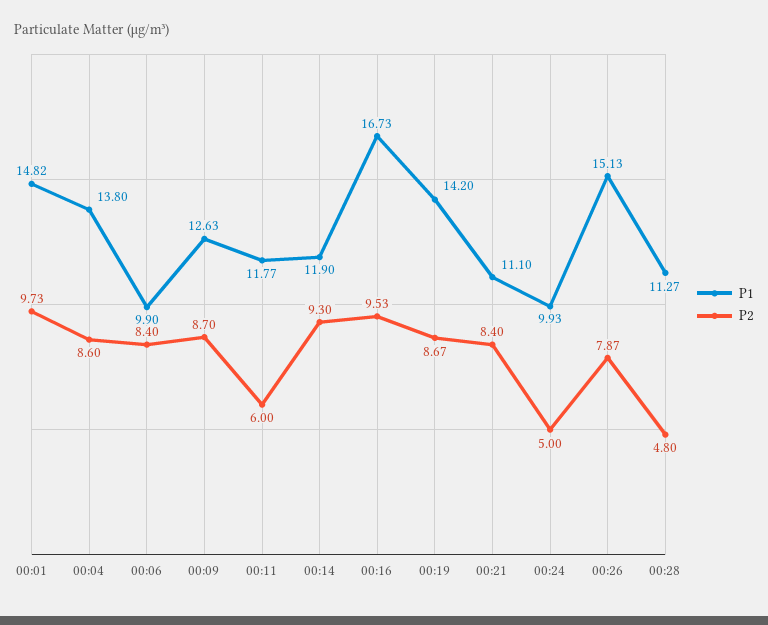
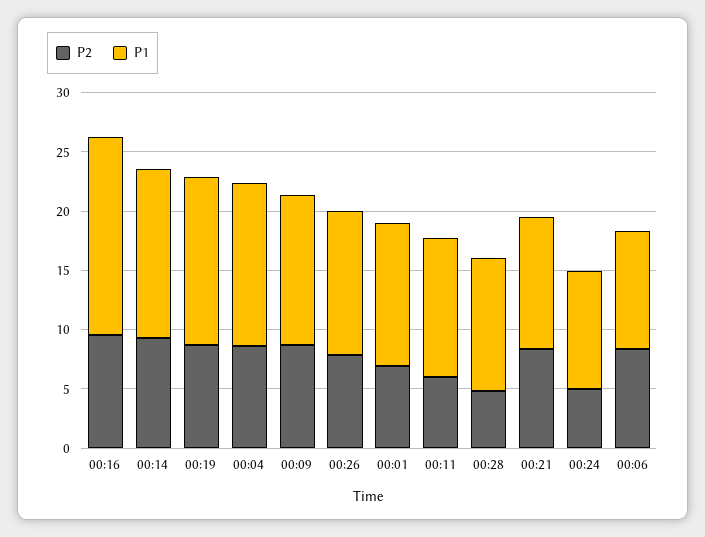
P1, 00:01: 14.82 -> 12
P2, 00:01: 9.73 -> 7
P1, 00:14: 11.9 -> 14
P1, 00:26: 15.13 -> 12

